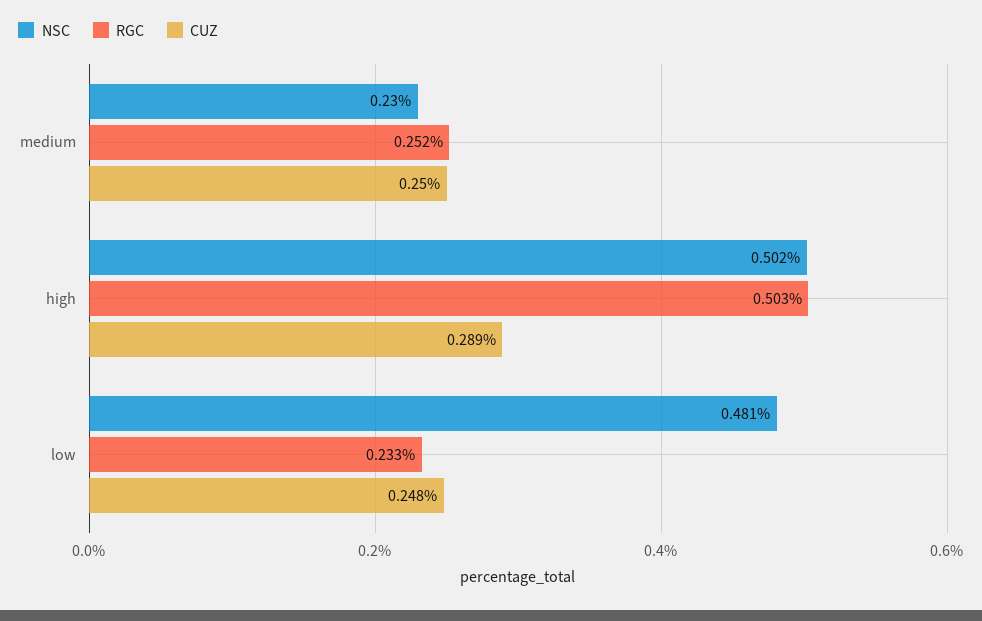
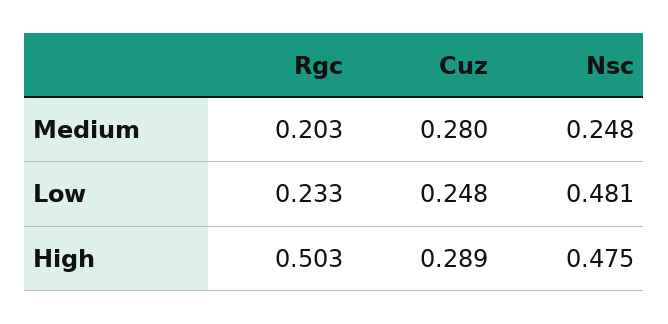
NSC, medium: 0.23 -> 0.248
RGC, medium: 0.252 -> 0.203
CUZ, medium: 0.25 -> 0.28
NSC, high: 0.502 -> 0.475

